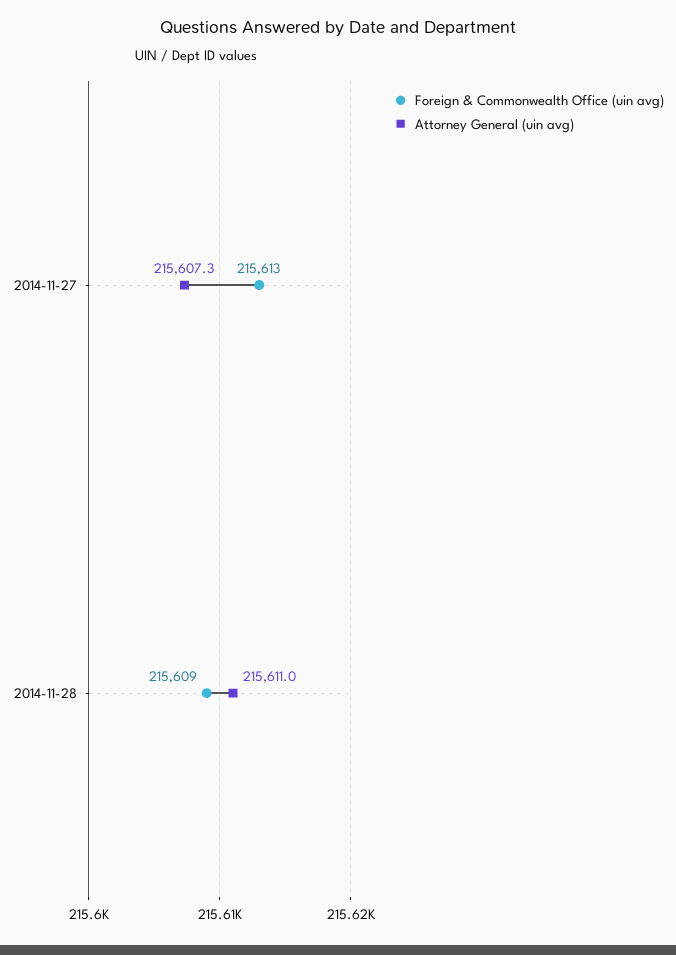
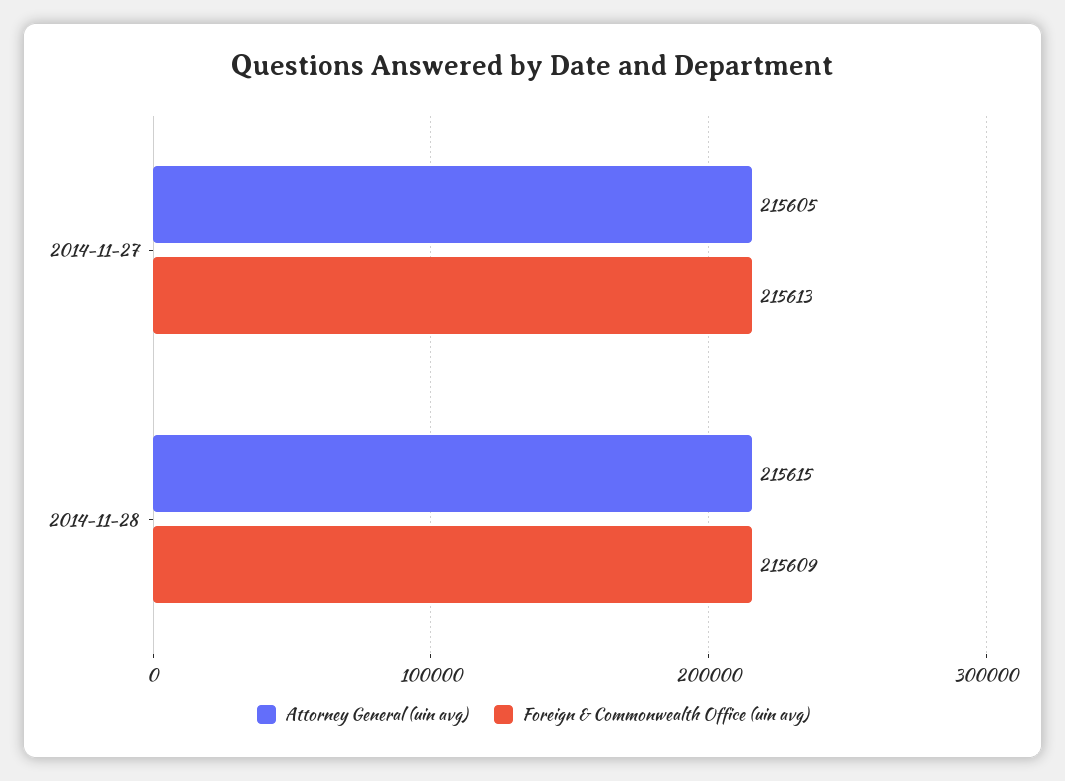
Attorney General (uin avg), 2014-11-27: 215607.3 -> 215605
Attorney General (uin avg), 2014-11-28: 215611 -> 215615

